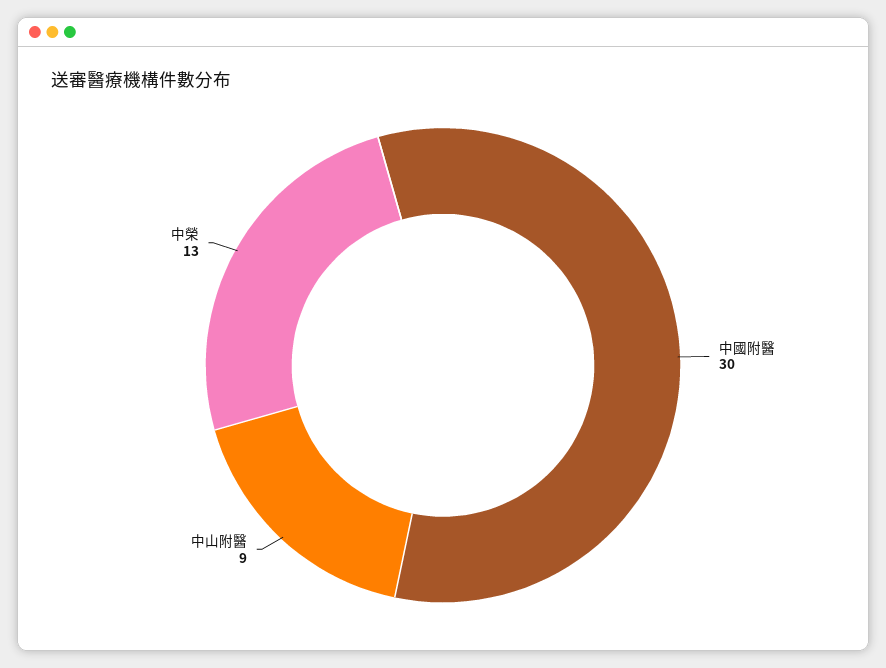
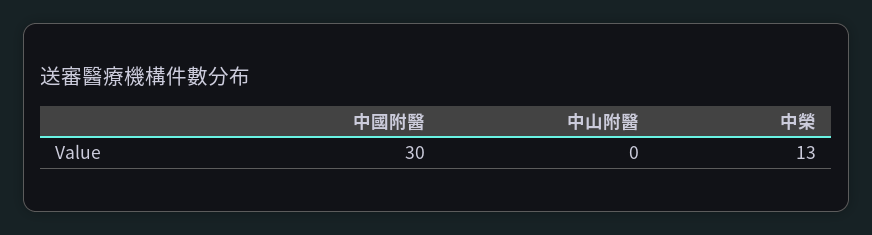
中山附醫: 9 -> 0

